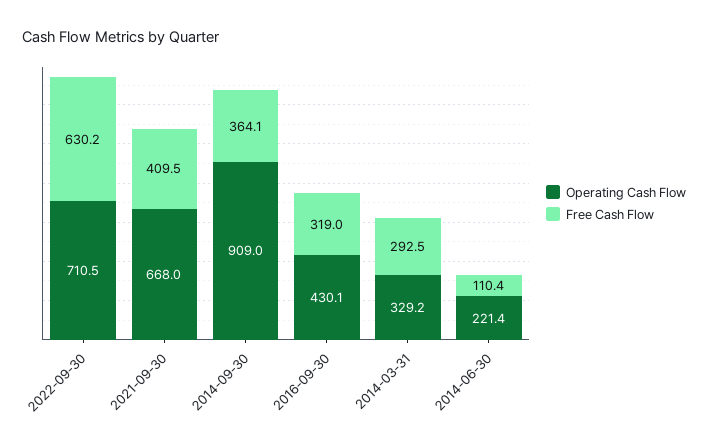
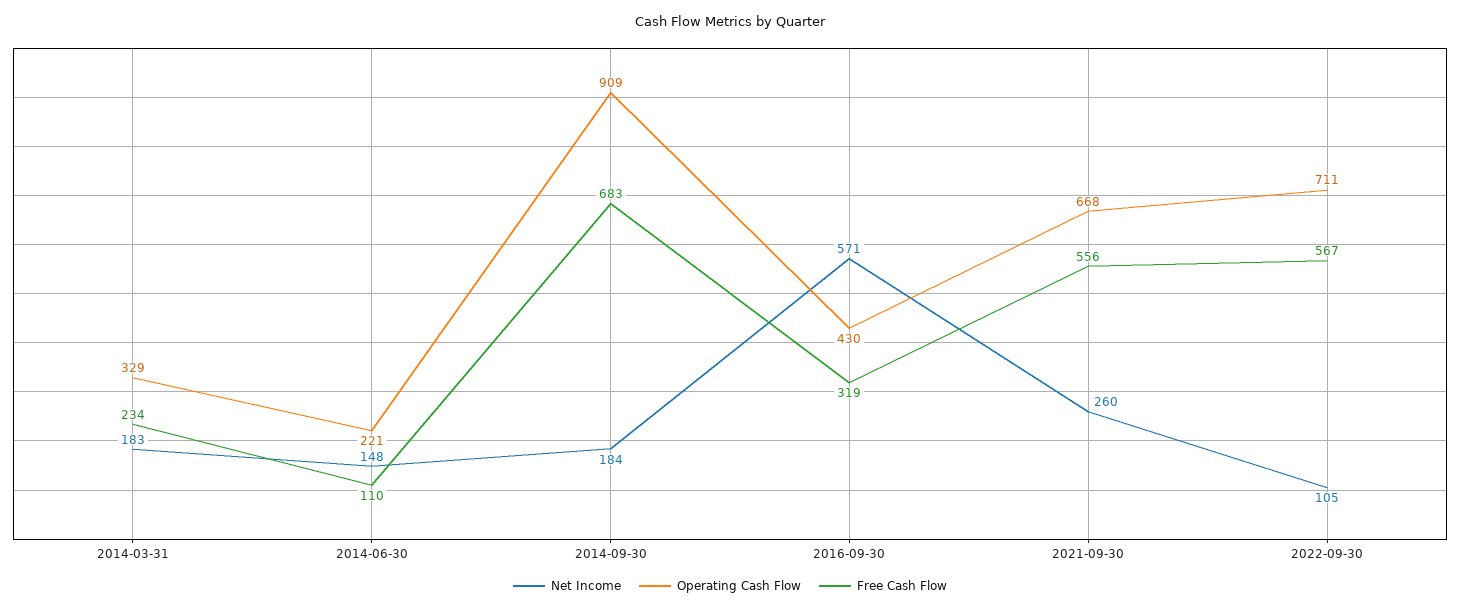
Free Cash Flow, 2022-09-30: 630.2 -> 567
Free Cash Flow, 2021-09-30: 409.5 -> 556
Free Cash Flow, 2014-09-30: 364.1 -> 683
Free Cash Flow, 2014-03-31: 292.5 -> 234
Net Income, 2014-03-31: none -> 183
Net Income, 2014-06-30: none -> 148
Net Income, 2014-09-30: none -> 184
Net Income, 2016-09-30: none -> 571
Net Income, 2021-09-30: none -> 260
Net Income, 2022-09-30: none -> 105

